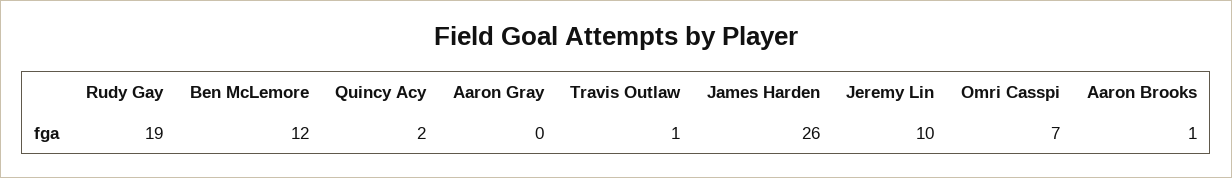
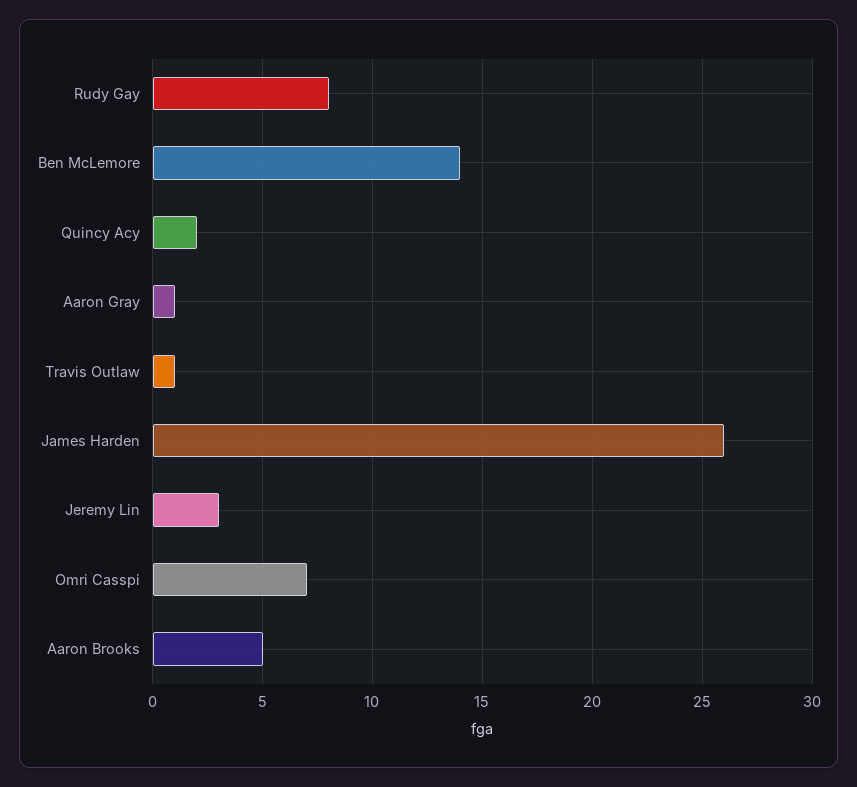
Rudy Gay: 19 -> 8
Ben McLemore: 12 -> 14
Aaron Gray: 0 -> 1
Jeremy Lin: 10 -> 3
Aaron Brooks: 1 -> 5

